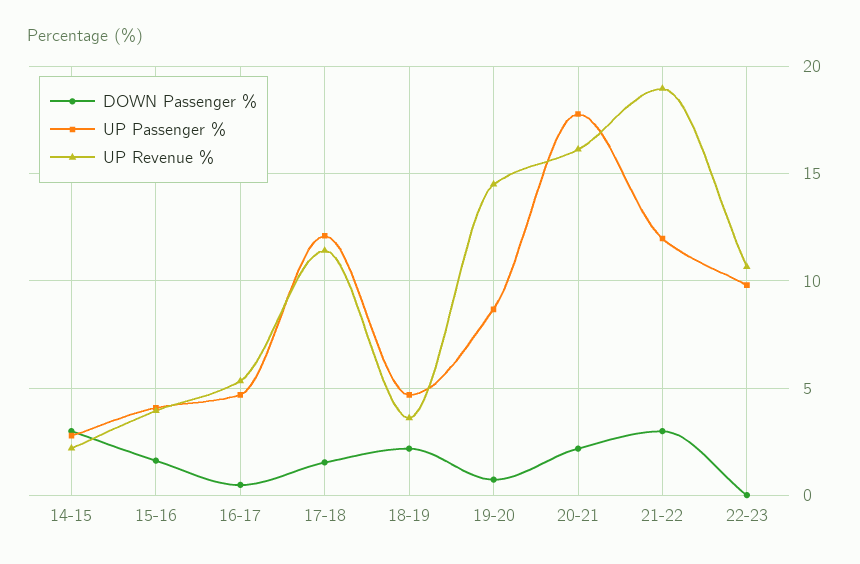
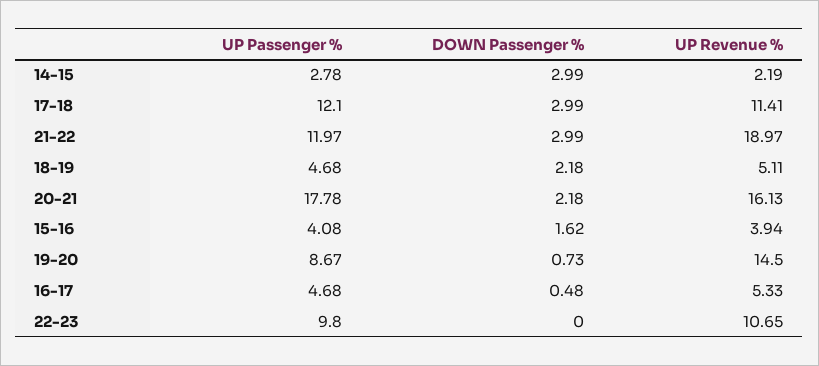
DOWN Passenger %, 17-18: 1.5 -> 2.99
UP Revenue %, 18-19: 3.5 -> 5.11

